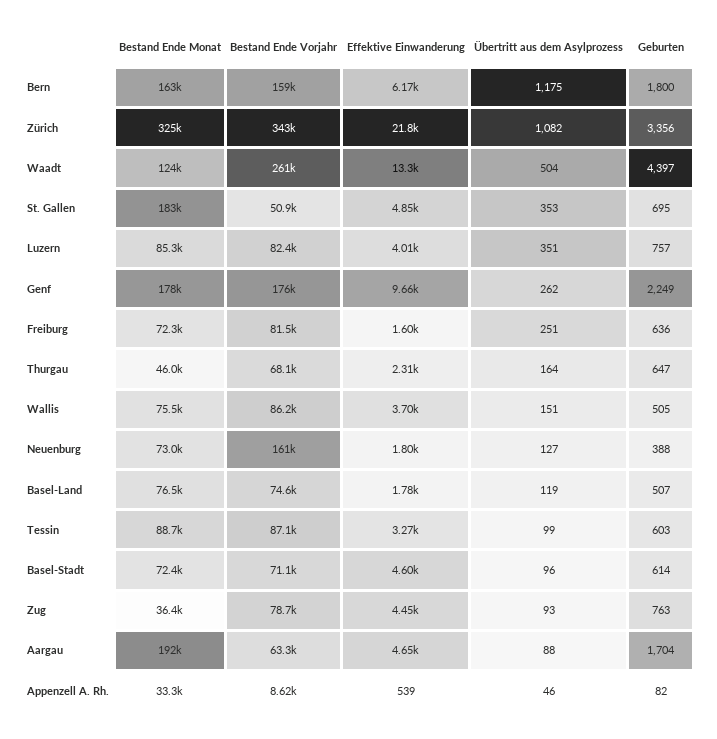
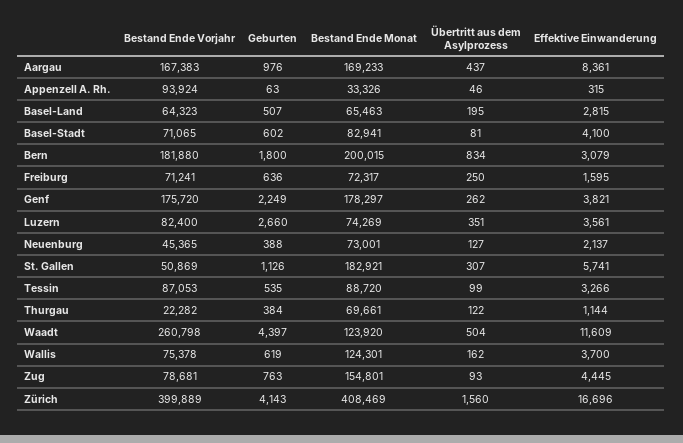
Bestand Ende Monat, Bern: 163000 -> 200015
Bestand Ende Vorjahr, Bern: 159000 -> 181880
Effektive Einwanderung, Bern: 6170 -> 3079
Übertritt aus dem Asylprozess, Bern: 1175 -> 834
Bestand Ende Monat, Zürich: 325000 -> 408469
Bestand Ende Vorjahr, Zürich: 343000 -> 399889
Effektive Einwanderung, Zürich: 21800 -> 16696
Übertritt aus dem Asylprozess, Zürich: 1082 -> 1560
Geburten, Zürich: 3356 -> 4143
Effektive Einwanderung, Waadt: 13300 -> 11609
Effektive Einwanderung, St. Gallen: 4850 -> 5741
Übertritt aus dem Asylprozess, St. Gallen: 353 -> 307
Geburten, St. Gallen: 695 -> 1126
Bestand Ende Monat, Luzern: 85300 -> 74269
Effektive Einwanderung, Luzern: 4010 -> 3561
Geburten, Luzern: 757 -> 2660
Effektive Einwanderung, Genf: 9660 -> 3821
Bestand Ende Vorjahr, Freiburg: 81500 -> 71241
Übertritt aus dem Asylprozess, Freiburg: 251 -> 250
Bestand Ende Monat, Thurgau: 46000 -> 69661
Bestand Ende Vorjahr, Thurgau: 68100 -> 22282
Effektive Einwanderung, Thurgau: 2310 -> 1144
Übertritt aus dem Asylprozess, Thurgau: 164 -> 122
Geburten, Thurgau: 647 -> 384
Bestand Ende Monat, Wallis: 75500 -> 124301
Bestand Ende Vorjahr, Wallis: 86200 -> 75378
Übertritt aus dem Asylprozess, Wallis: 151 -> 162
Geburten, Wallis: 505 -> 619
Bestand Ende Vorjahr, Neuenburg: 161000 -> 45365
Effektive Einwanderung, Neuenburg: 1800 -> 2137
Bestand Ende Monat, Basel-Land: 76500 -> 65463
Bestand Ende Vorjahr, Basel-Land: 74600 -> 64323
Effektive Einwanderung, Basel-Land: 1780 -> 2815
Übertritt aus dem Asylprozess, Basel-Land: 119 -> 195
Geburten, Tessin: 603 -> 535
Bestand Ende Monat, Basel-Stadt: 72400 -> 82941
Effektive Einwanderung, Basel-Stadt: 4600 -> 4100
Übertritt aus dem Asylprozess, Basel-Stadt: 96 -> 81
Geburten, Basel-Stadt: 614 -> 602
Bestand Ende Monat, Zug: 36400 -> 154801
Bestand Ende Monat, Aargau: 192000 -> 169233
Bestand Ende Vorjahr, Aargau: 63300 -> 167383
Effektive Einwanderung, Aargau: 4650 -> 8361
Übertritt aus dem Asylprozess, Aargau: 88 -> 437
Geburten, Aargau: 1704 -> 976
Bestand Ende Vorjahr, Appenzell A. Rh.: 8620 -> 93924
Effektive Einwanderung, Appenzell A. Rh.: 539 -> 315
Geburten, Appenzell A. Rh.: 82 -> 63

